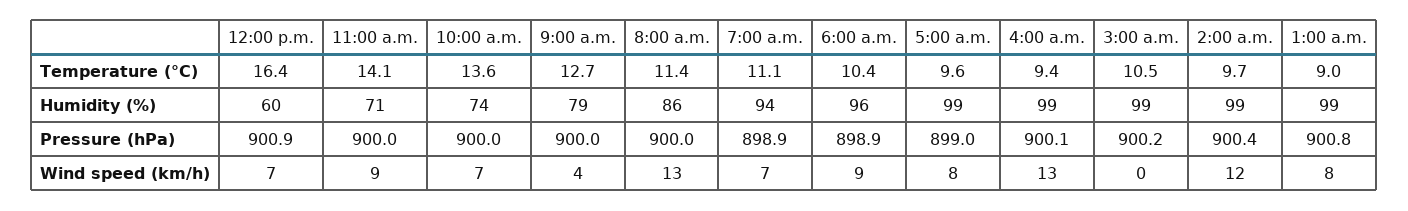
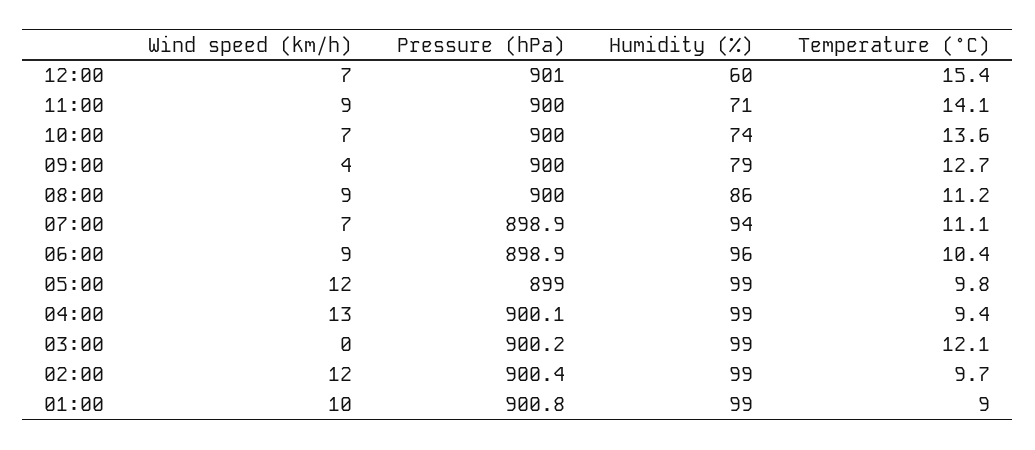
12:00 p.m., Temperature (°C): 16.4 -> 15.4
8:00 a.m., Temperature (°C): 11.4 -> 11.2
5:00 a.m., Temperature (°C): 9.6 -> 9.8
3:00 a.m., Temperature (°C): 10.5 -> 12.1
12:00 p.m., Pressure (hPa): 900.9 -> 901
8:00 a.m., Wind speed (km/h): 13 -> 9
5:00 a.m., Wind speed (km/h): 8 -> 12
1:00 a.m., Wind speed (km/h): 8 -> 10

